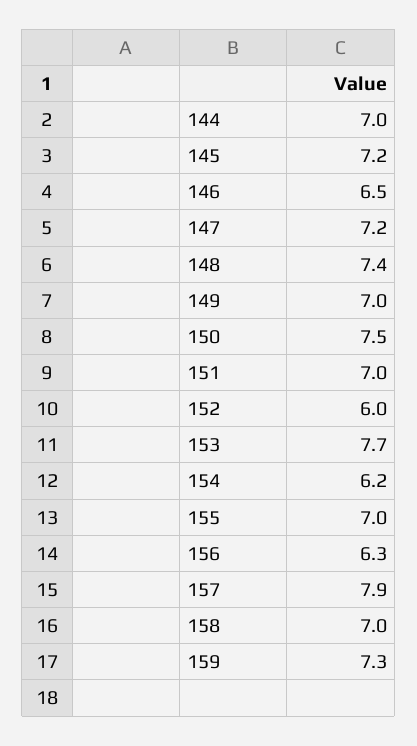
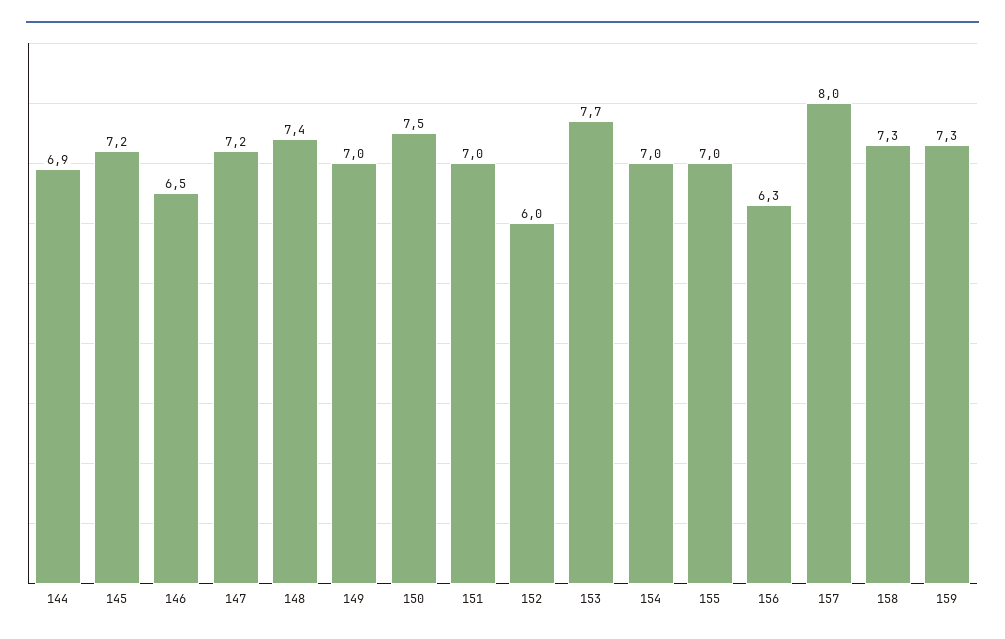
144: 7 -> 6.9
154: 6.2 -> 7
157: 7.9 -> 8
158: 7 -> 7.3

